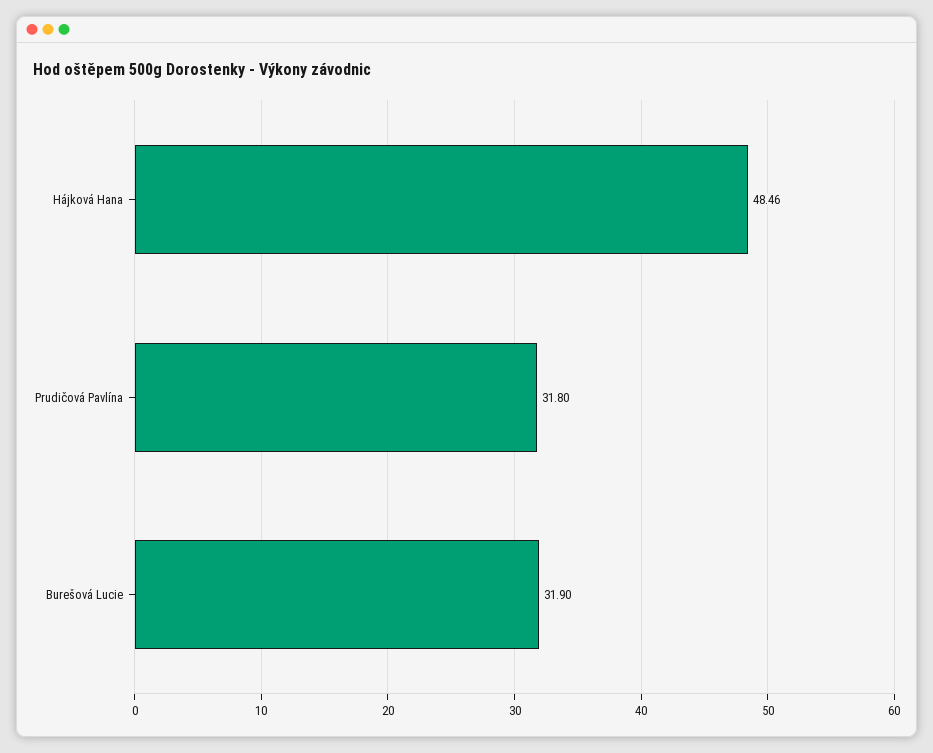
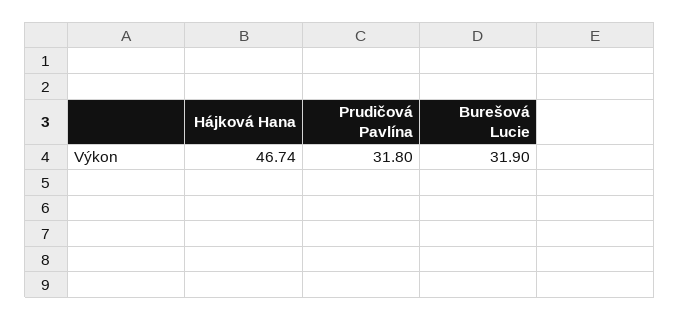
Hájková Hana: 48.46 -> 46.74

